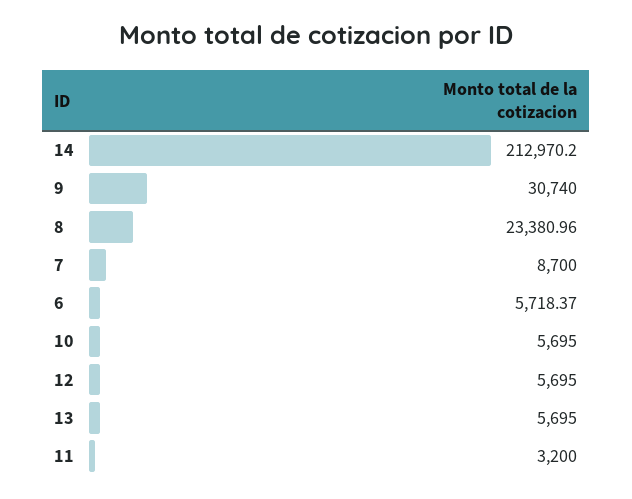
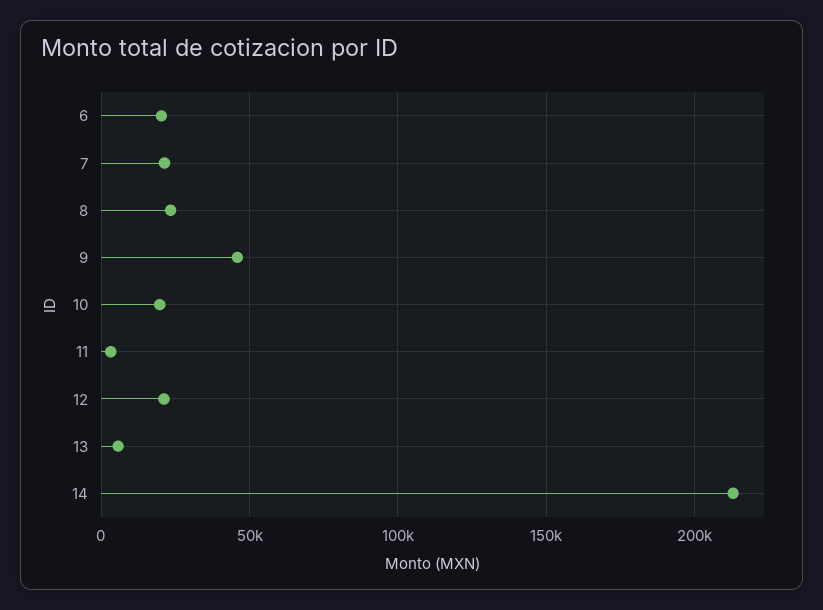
9: 30740 -> 45000
7: 8700 -> 20000
6: 5718.37 -> 20000
10: 5695 -> 20000
12: 5695 -> 20000

